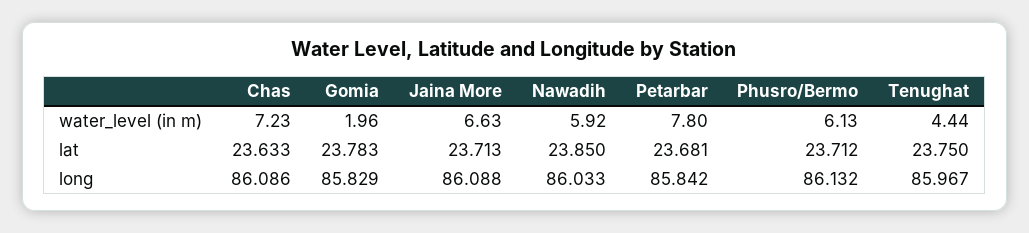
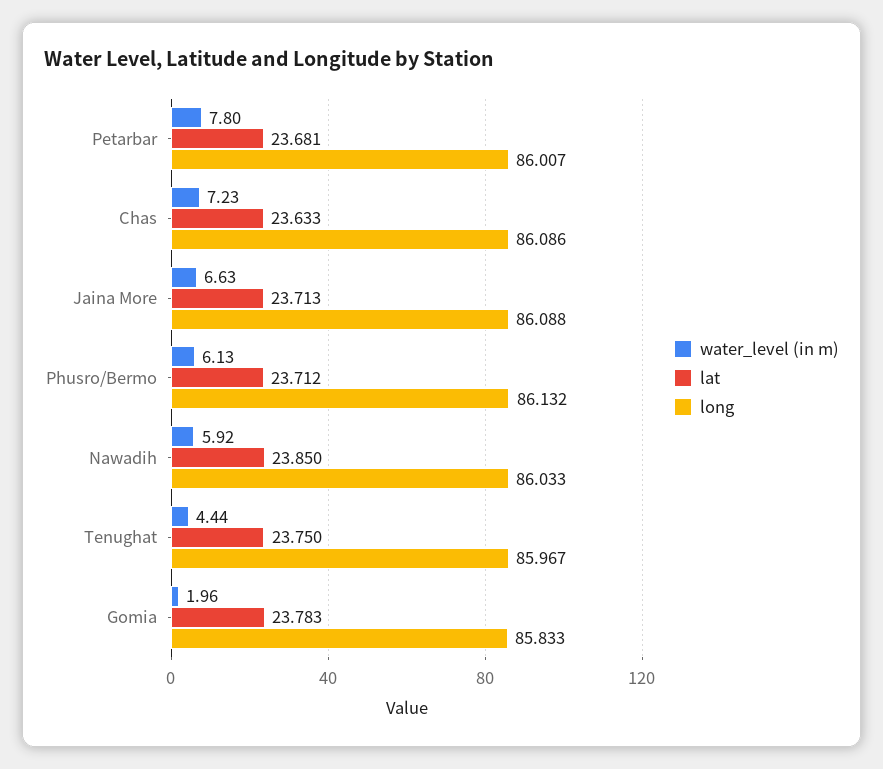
long, Gomia: 85.829 -> 85.833
long, Petarbar: 85.842 -> 86.007

